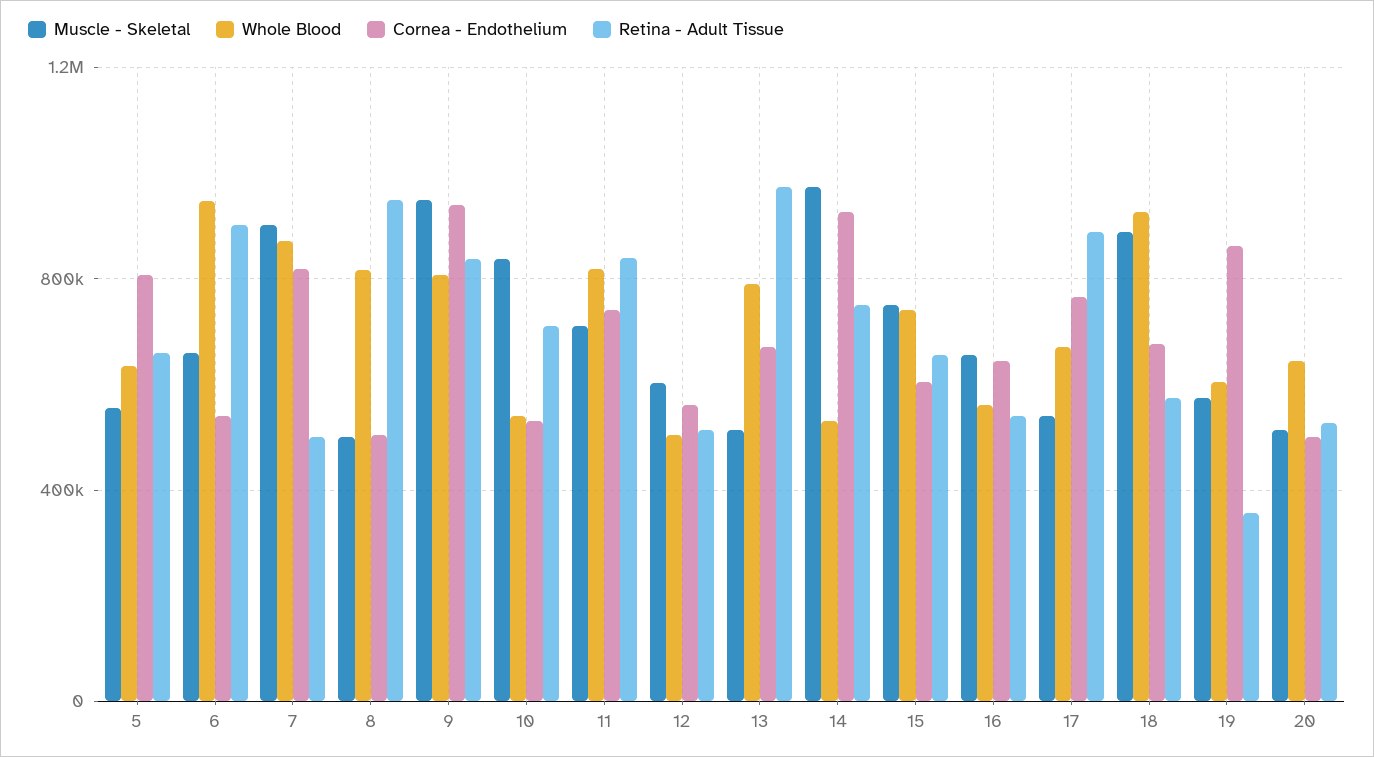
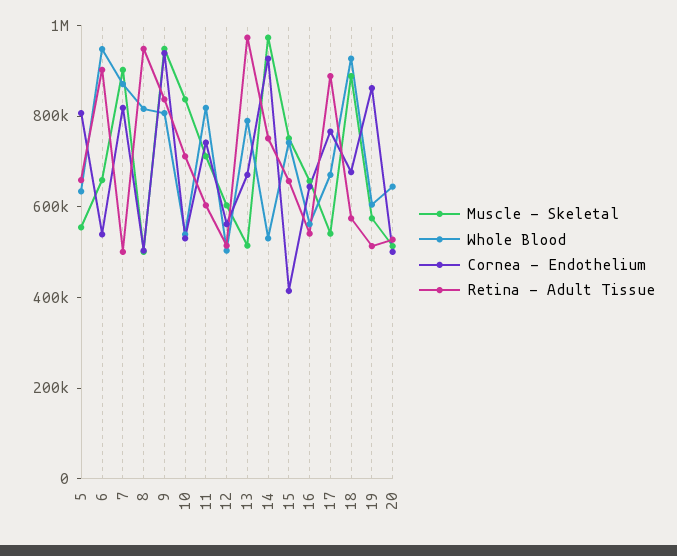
Retina - Adult Tissue, 11: 850000 -> 600000
Cornea - Endothelium, 15: 600000 -> 400000
Retina - Adult Tissue, 19: 350000 -> 500000

